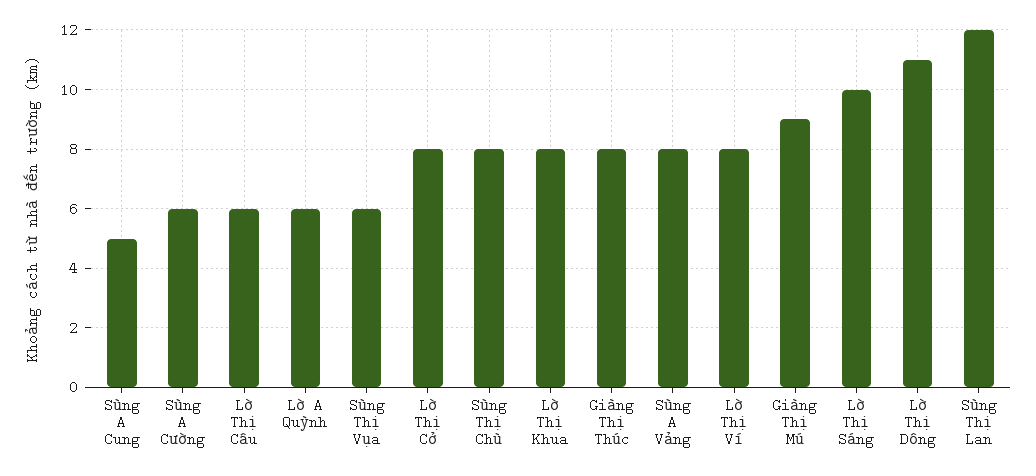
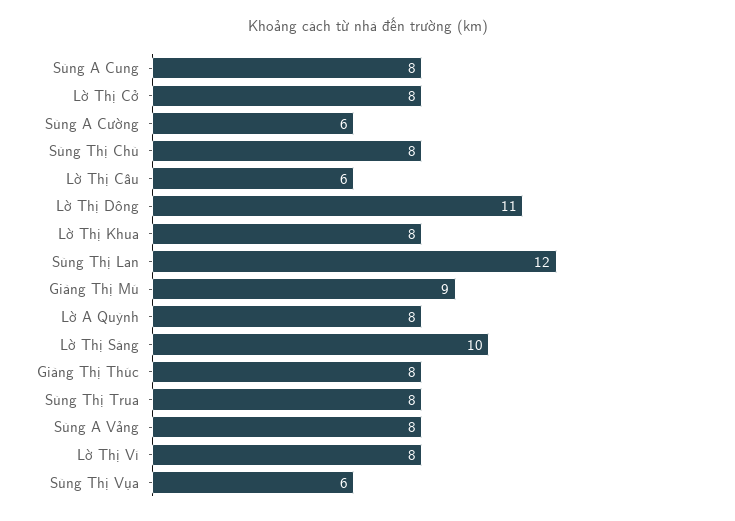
Sùng A Cung: 5 -> 8
Lờ A Quỳnh: 6 -> 8
Sùng Thị Trua: none -> 8

